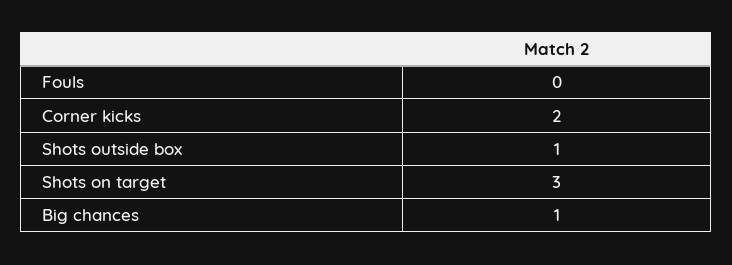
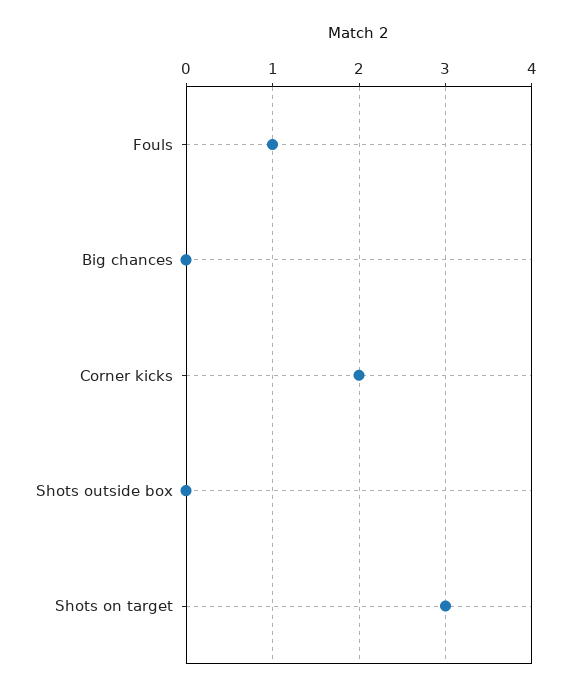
Fouls: 0 -> 1
Shots outside box: 1 -> 0
Big chances: 1 -> 0

